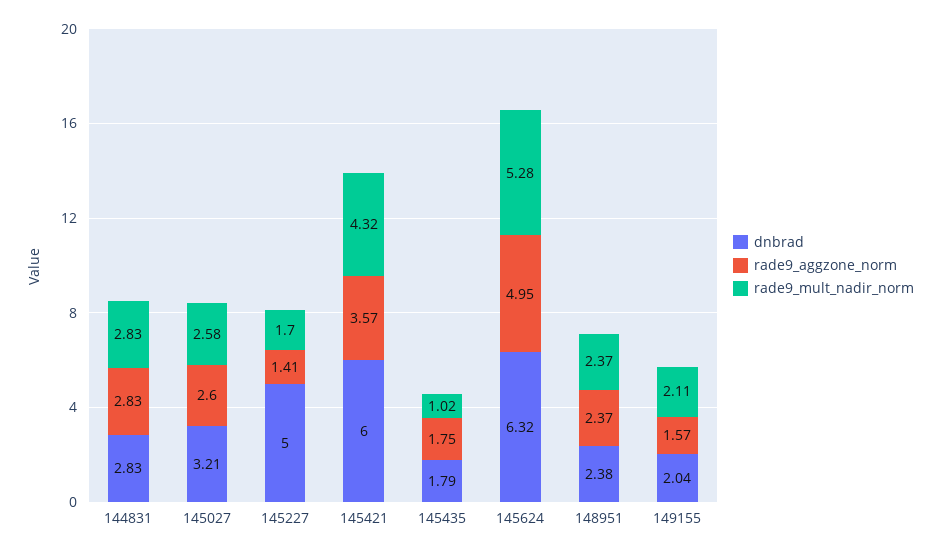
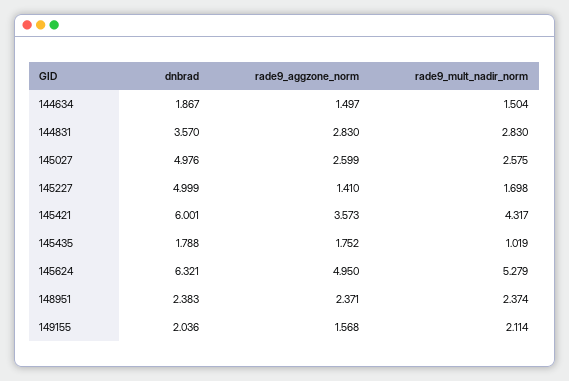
dnbrad, 144831: 2.83 -> 3.57
dnbrad, 145027: 3.21 -> 4.976
dnbrad, 144634: none -> 1.867
rade9_aggzone_norm, 144634: none -> 1.497
rade9_mult_nadir_norm, 144634: none -> 1.504

